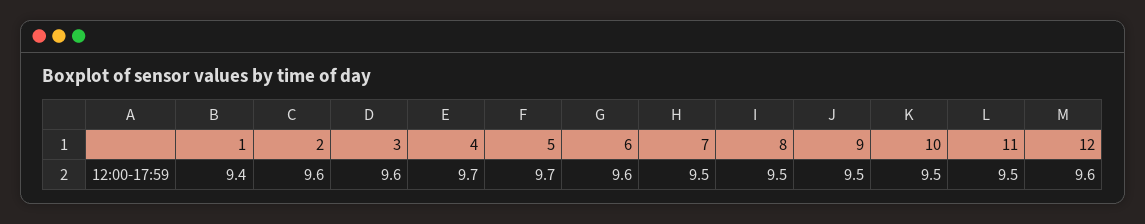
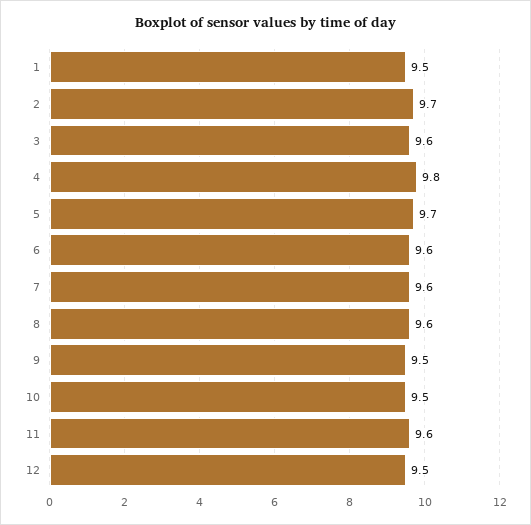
1: 9.4 -> 9.5
2: 9.6 -> 9.7
4: 9.7 -> 9.8
7: 9.5 -> 9.6
8: 9.5 -> 9.6
11: 9.5 -> 9.6
12: 9.6 -> 9.5

